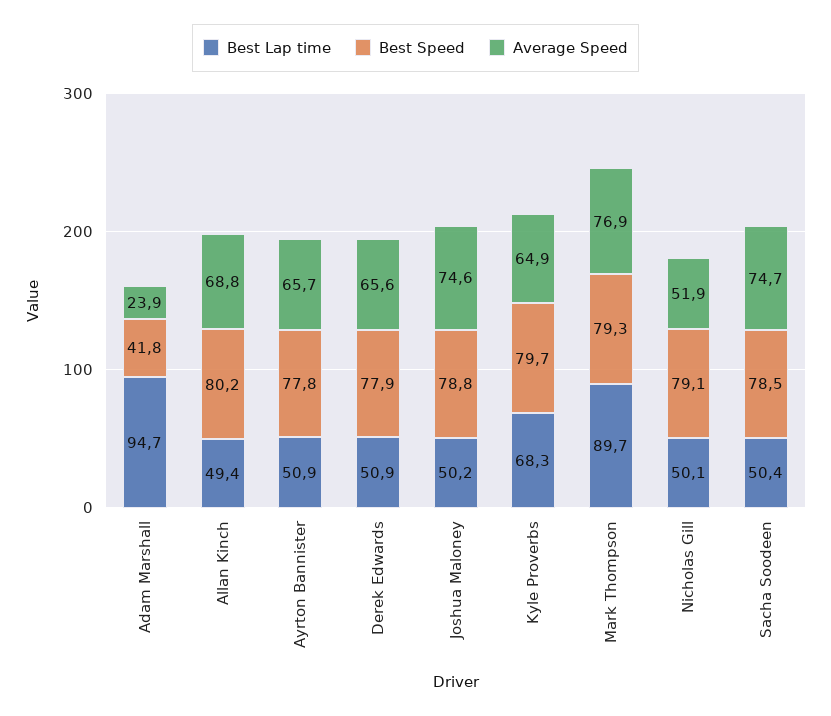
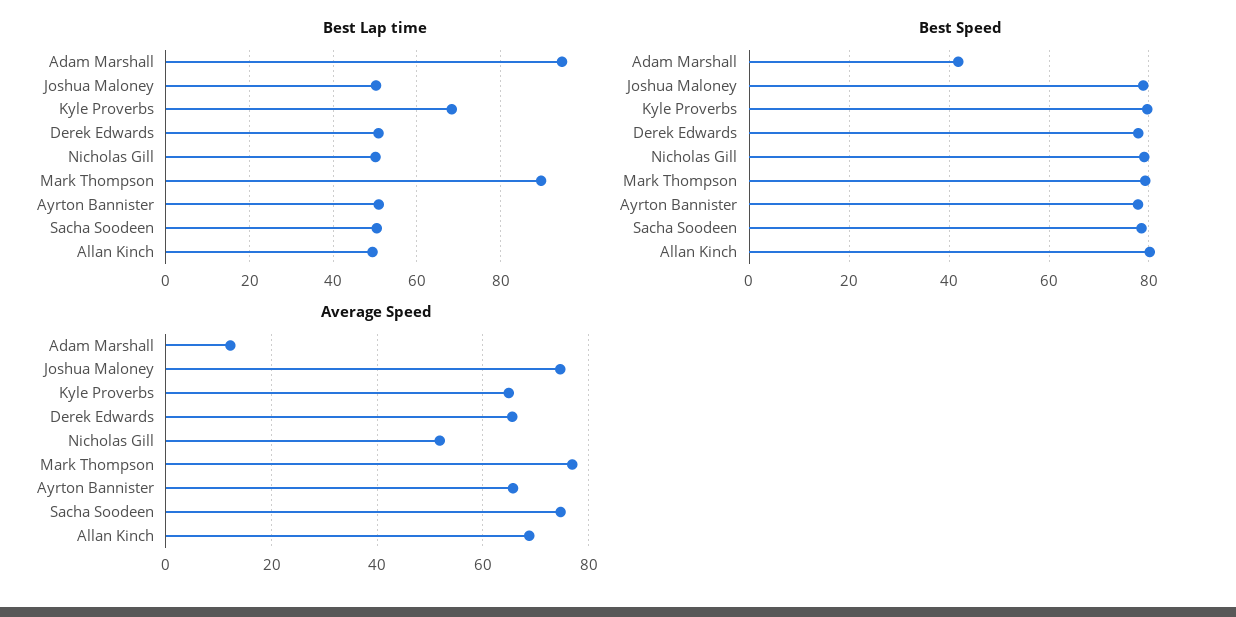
Average Speed, Adam Marshall: 23.9 -> 12

